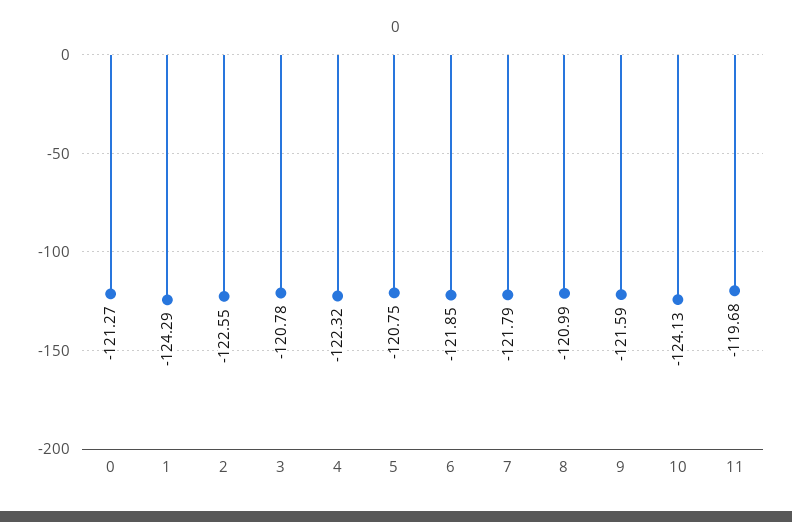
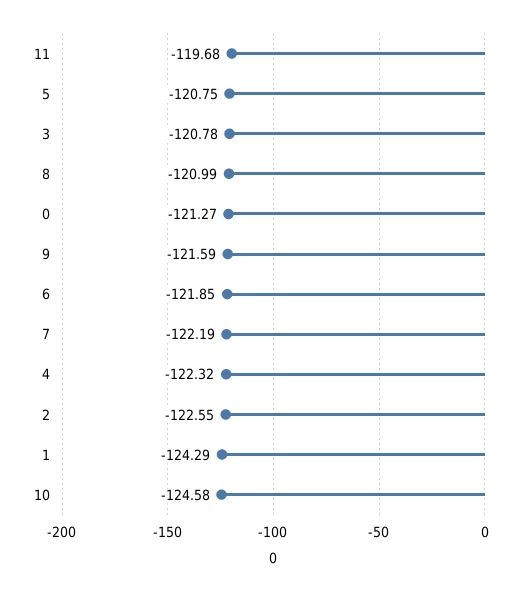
7: -121.79 -> -122.19
10: -124.13 -> -124.58

